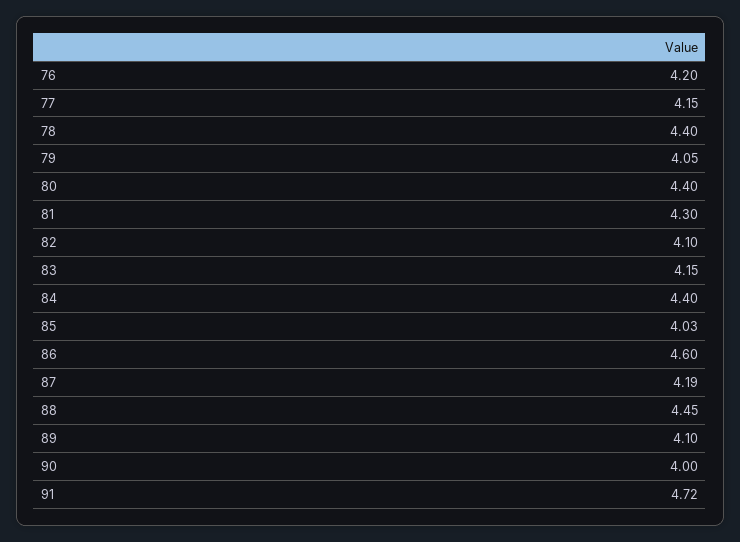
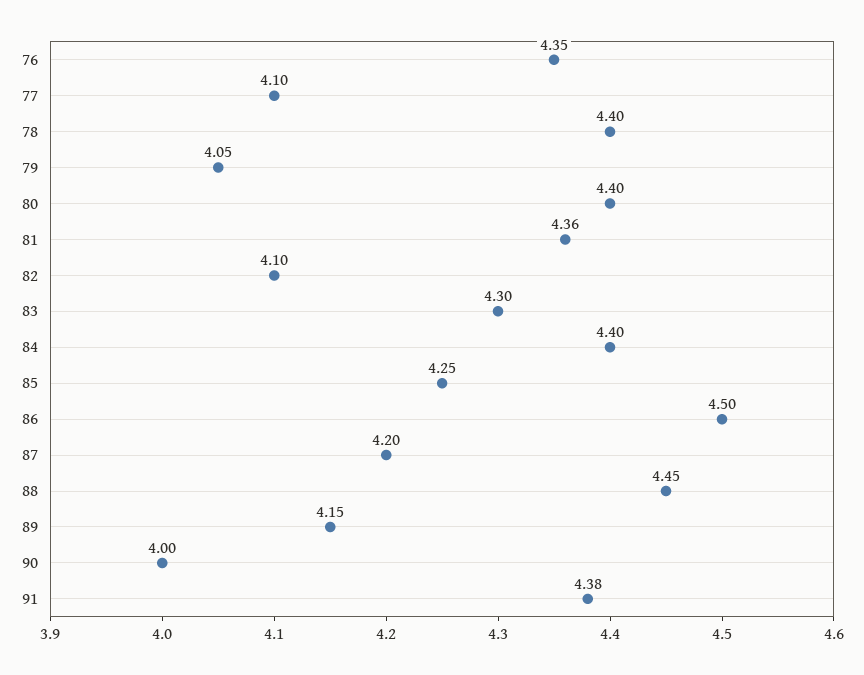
76: 4.2 -> 4.35
77: 4.15 -> 4.1
81: 4.3 -> 4.36
83: 4.15 -> 4.3
85: 4.03 -> 4.25
86: 4.6 -> 4.5
87: 4.19 -> 4.2
89: 4.1 -> 4.15
91: 4.72 -> 4.38

